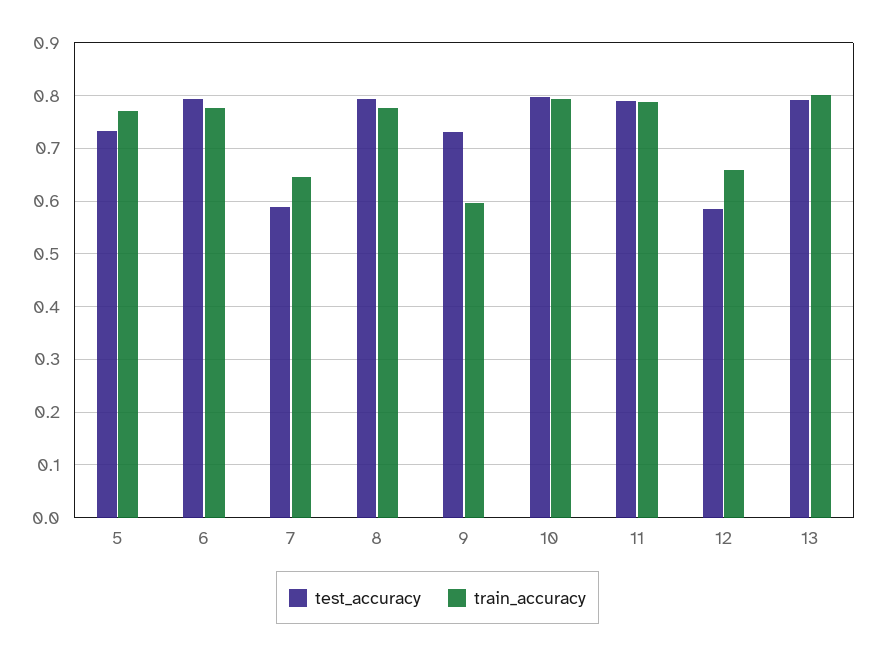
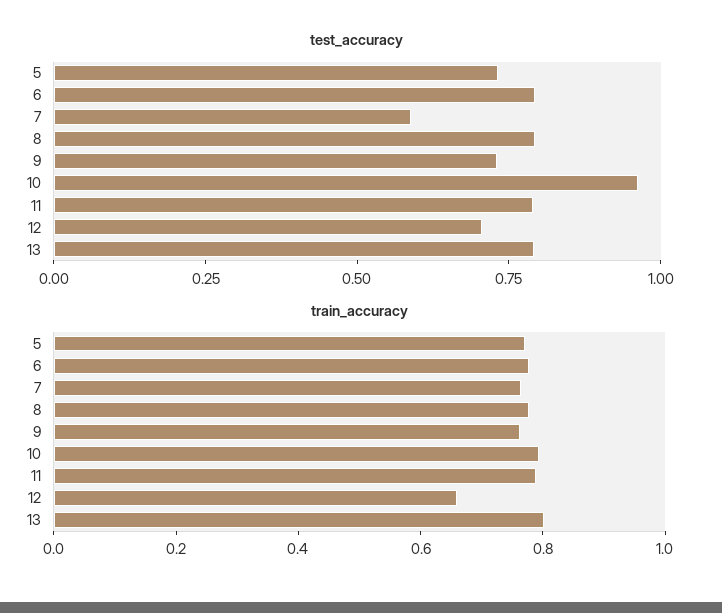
train_accuracy, 7: 0.64 -> 0.75
train_accuracy, 9: 0.6 -> 0.75
test_accuracy, 10: 0.8 -> 0.95
test_accuracy, 12: 0.58 -> 0.7

